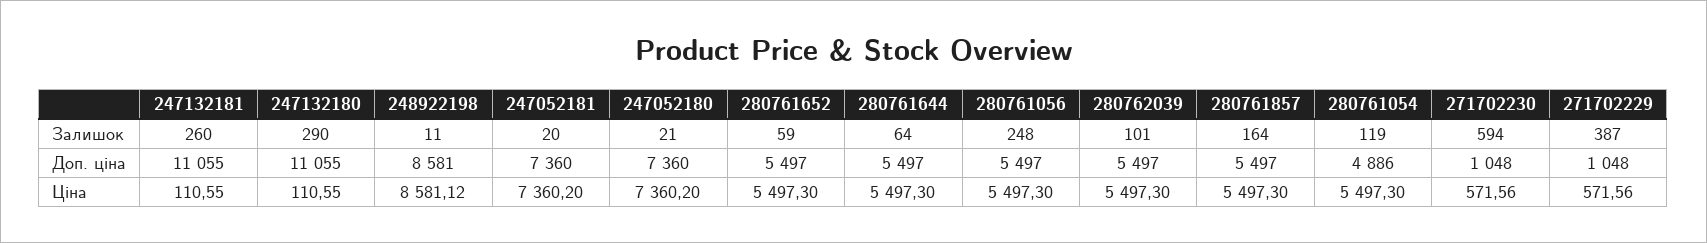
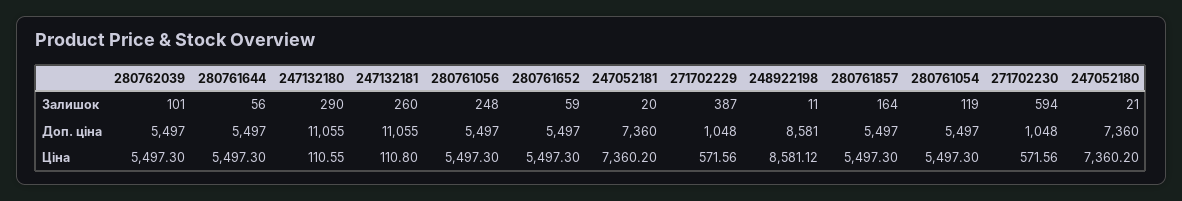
280761644, Залишок: 64 -> 56
280761054, Доп. ціна: 4886 -> 5497
247132181, Ціна: 110.55 -> 110.8

